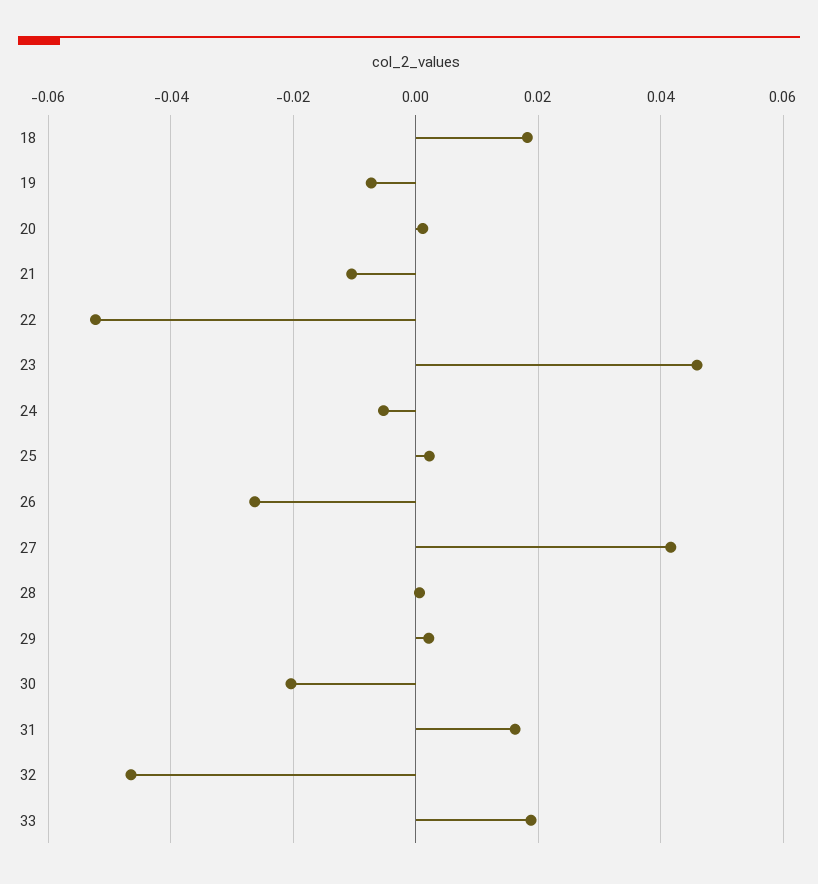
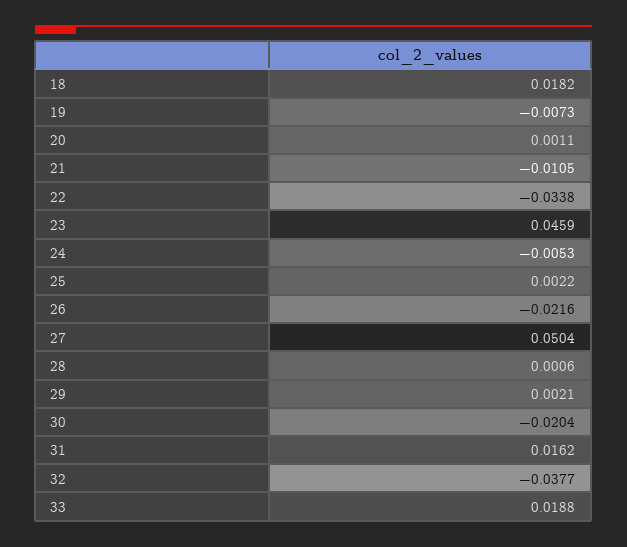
22: -0.052 -> -0.0338
26: -0.026 -> -0.0216
27: 0.042 -> 0.0504
32: -0.046 -> -0.0377

